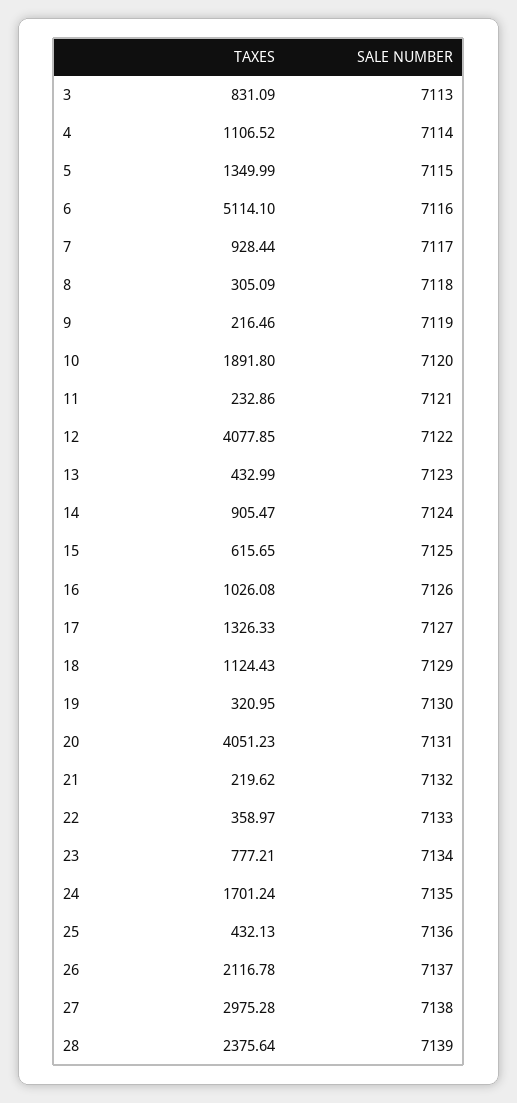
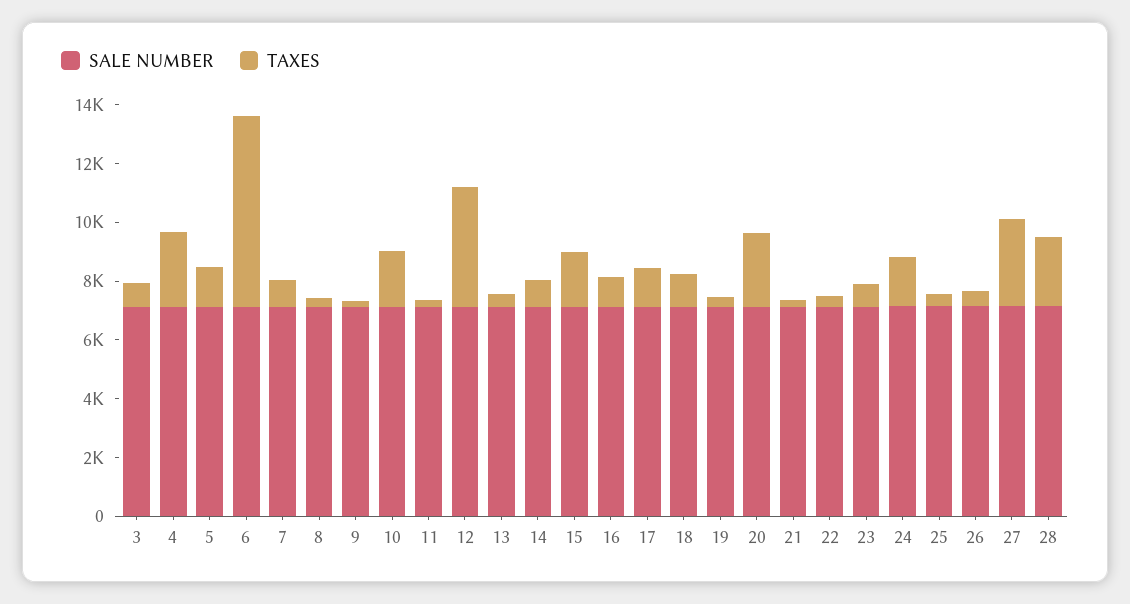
TAXES, 4: 1106.52 -> 2500
TAXES, 6: 5114.1 -> 6500
TAXES, 15: 615.65 -> 2000
TAXES, 20: 4051.23 -> 2500
TAXES, 26: 2116.78 -> 500

